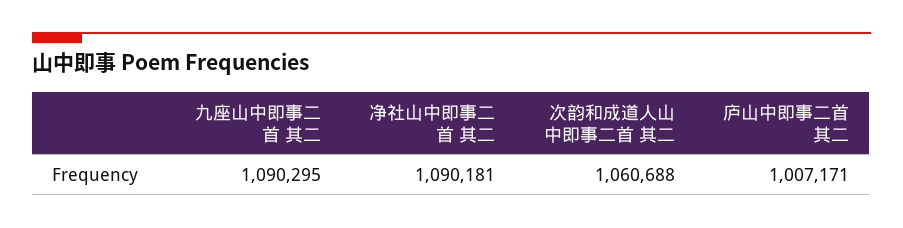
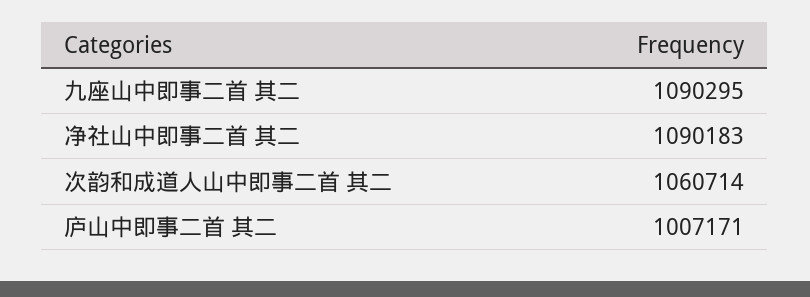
净社山中即事二首 其二: 1090181 -> 1090183
次韵和成道人山中即事二首 其二: 1060688 -> 1060714

